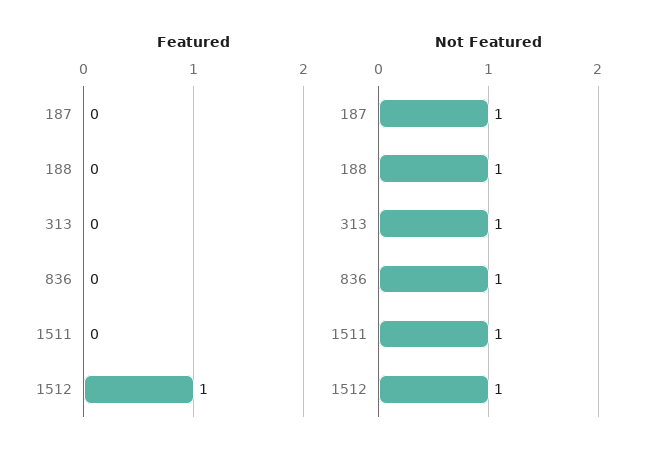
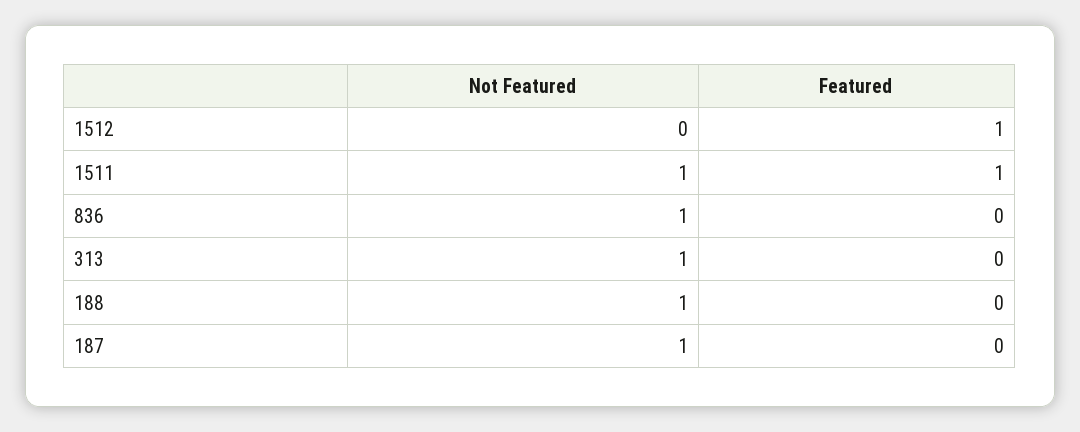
Featured, 1511: 0 -> 1
Not Featured, 1512: 1 -> 0

